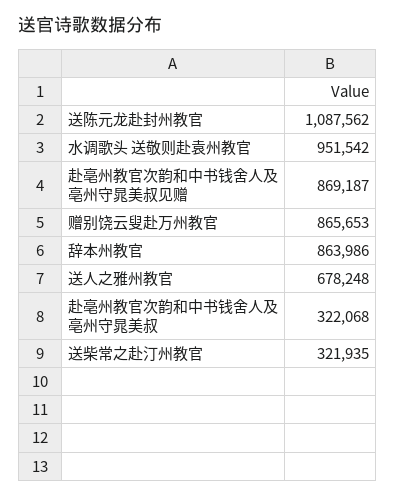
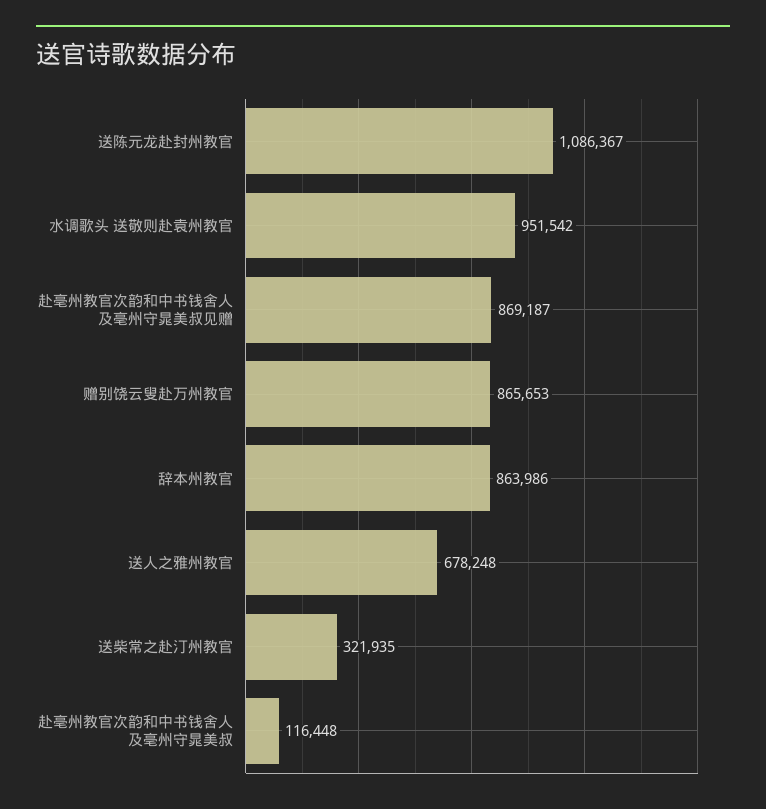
送陈元龙赴封州教官: 1087562 -> 1086367
赴亳州教官次韵和中书钱舍人及亳州守晁美叔: 322068 -> 116448

